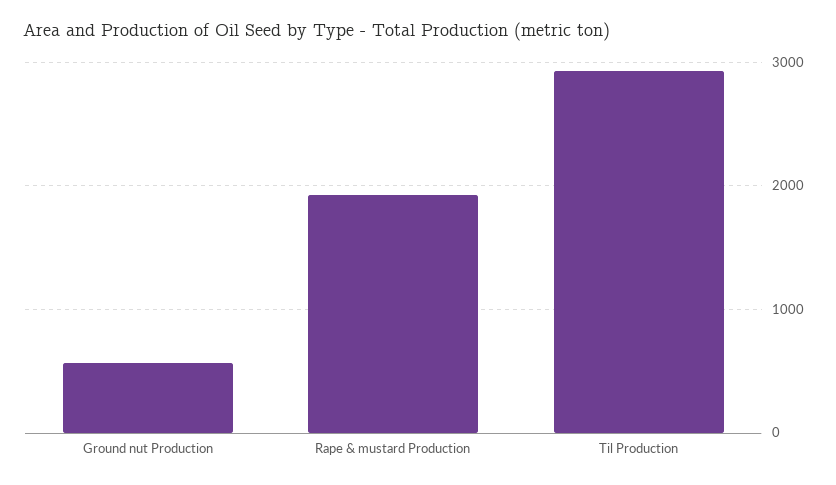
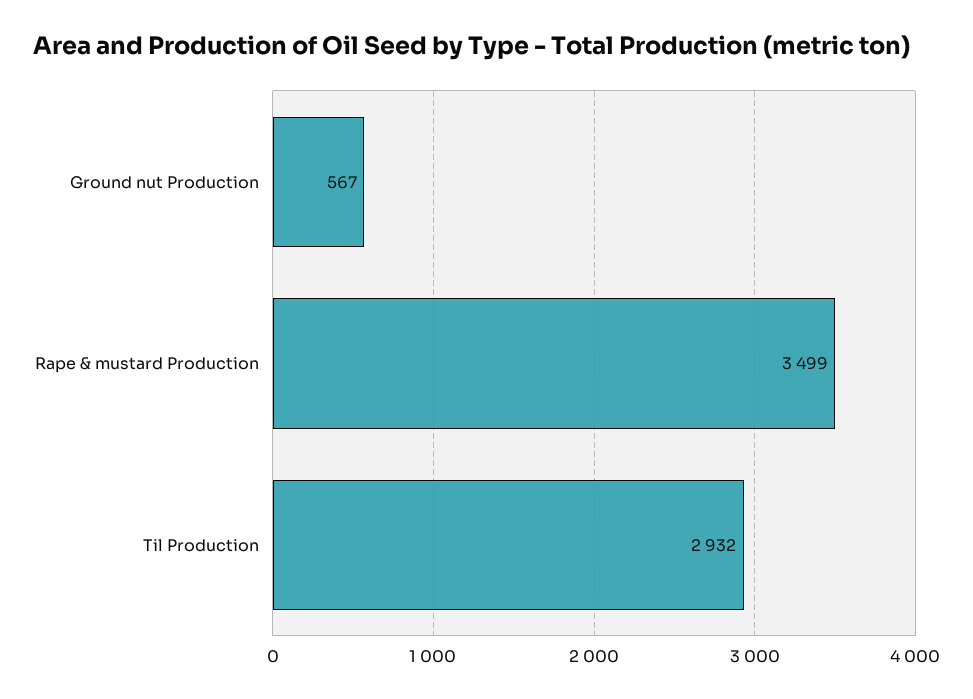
Rape & mustard Production: 1900 -> 3499

